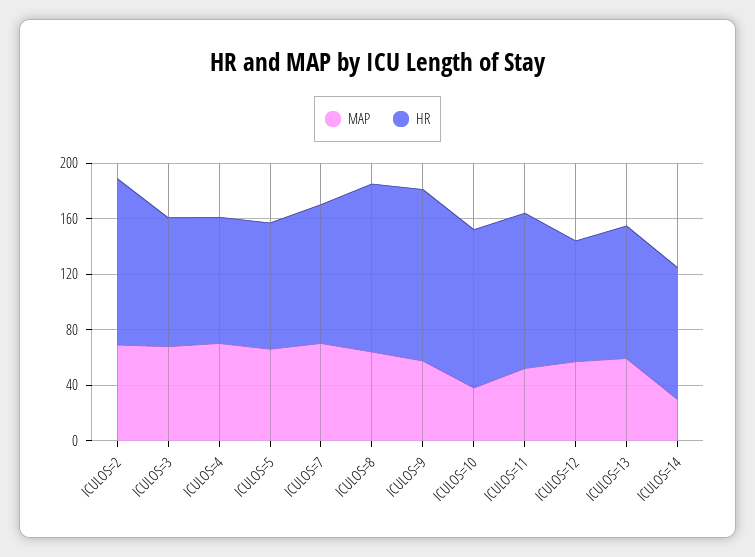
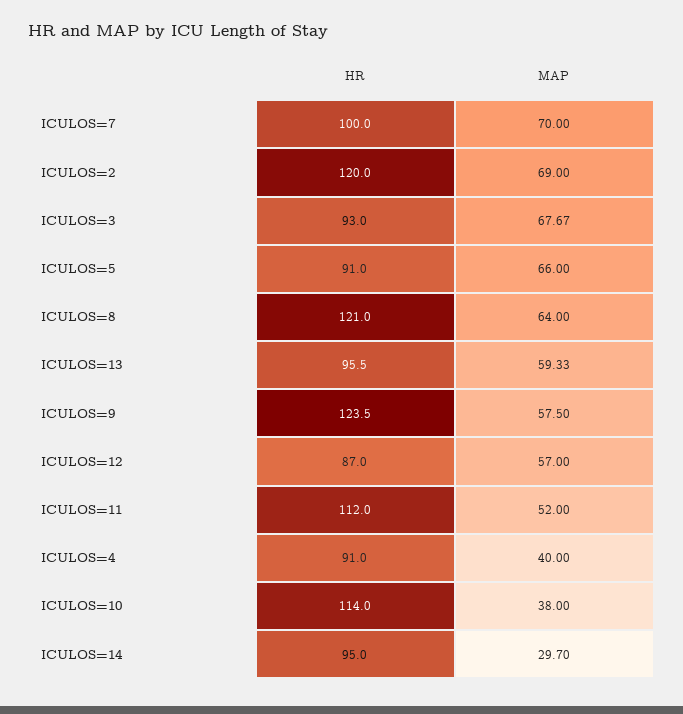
MAP, ICULOS=4: 70 -> 40

